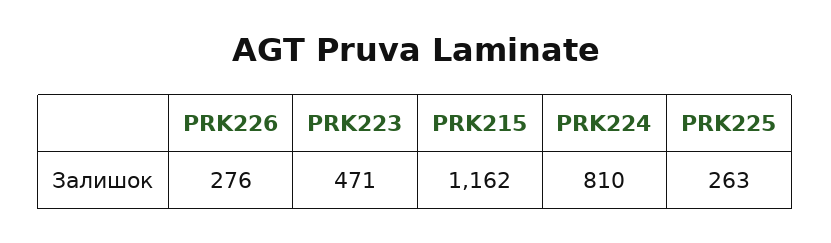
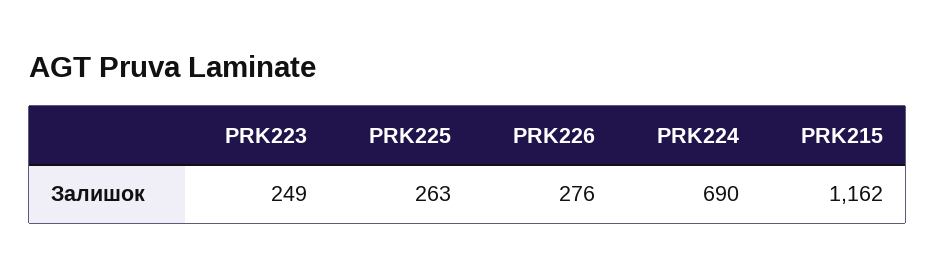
PRK223: 471 -> 249
PRK224: 810 -> 690

